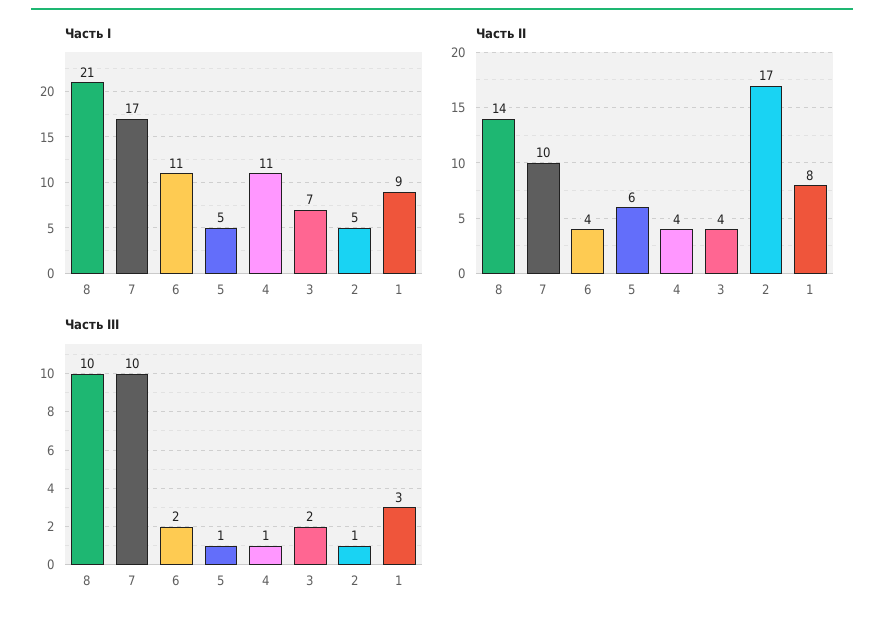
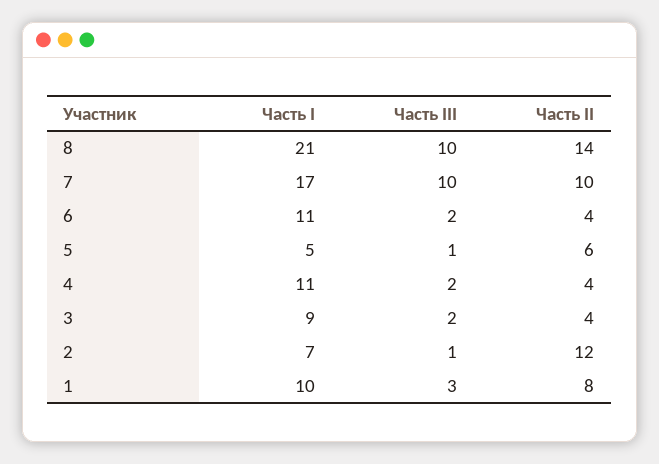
Часть I, 3: 7 -> 9
Часть I, 2: 5 -> 7
Часть I, 1: 9 -> 10
Часть II, 2: 17 -> 12
Часть III, 4: 1 -> 2

